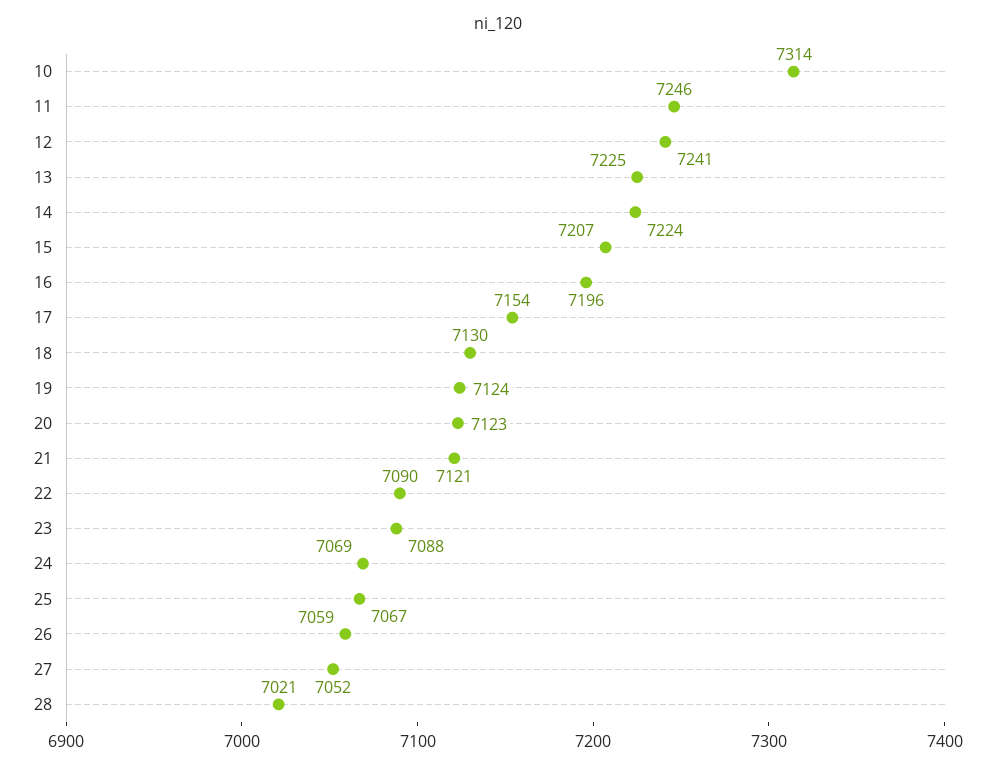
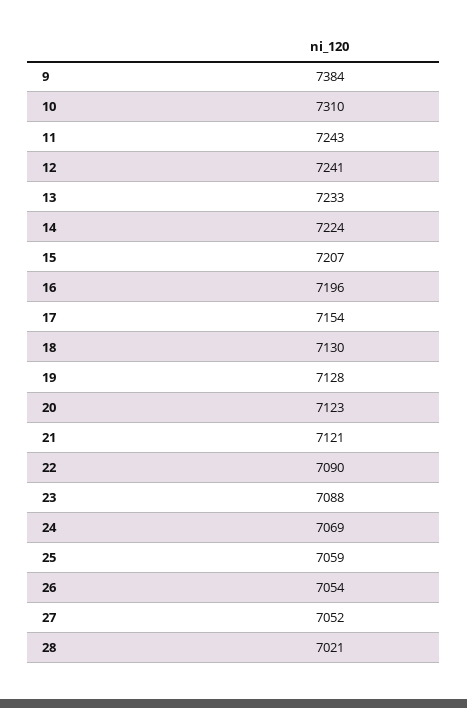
10: 7314 -> 7310
11: 7246 -> 7243
13: 7225 -> 7233
19: 7124 -> 7128
25: 7067 -> 7059
26: 7059 -> 7054
9: none -> 7384

